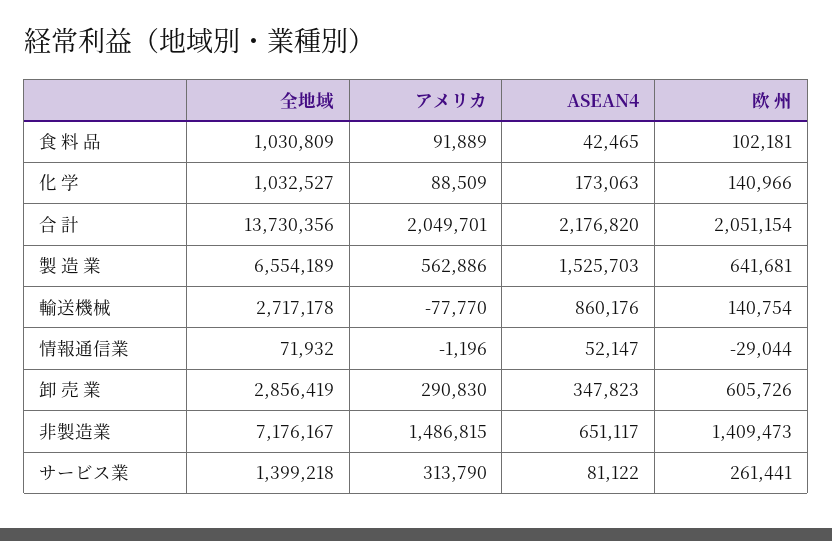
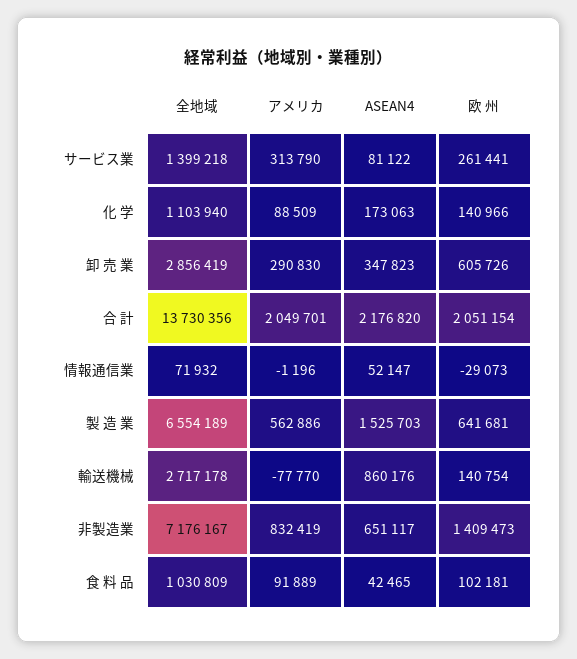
全地域, 化 学: 1032527 -> 1103940
欧 州, 情報通信業: -29044 -> -29073
アメリカ, 非製造業: 1486815 -> 832419

